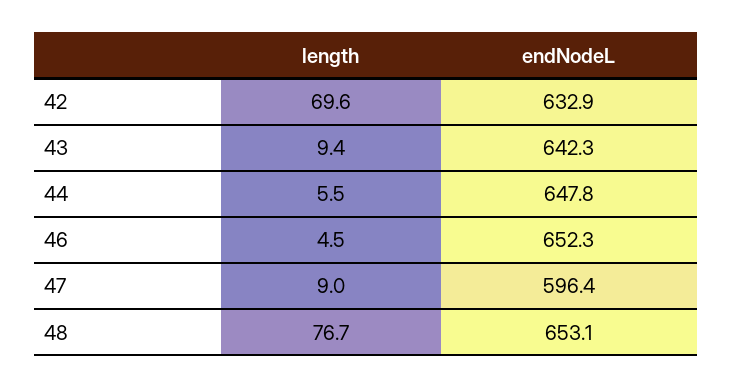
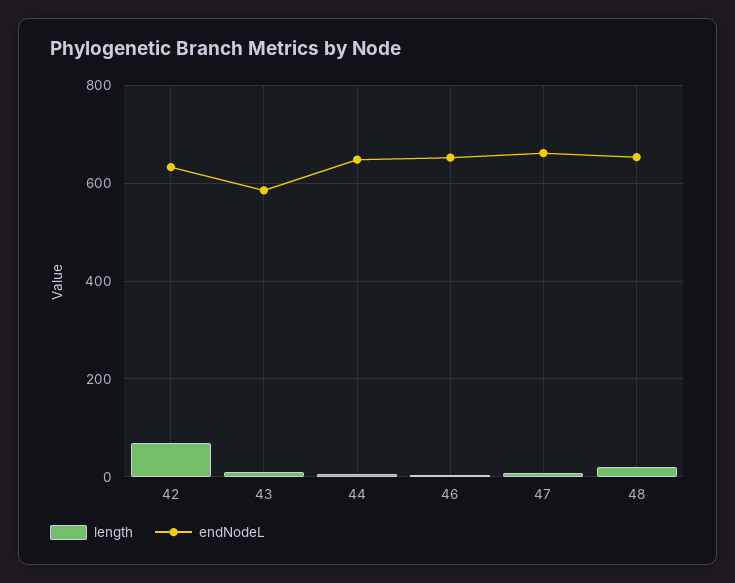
endNodeL, 43: 642.3 -> 580
endNodeL, 47: 596.4 -> 660
length, 48: 76.7 -> 20

